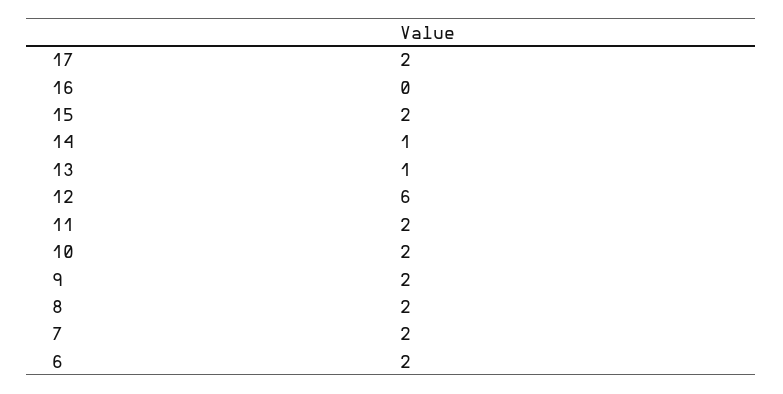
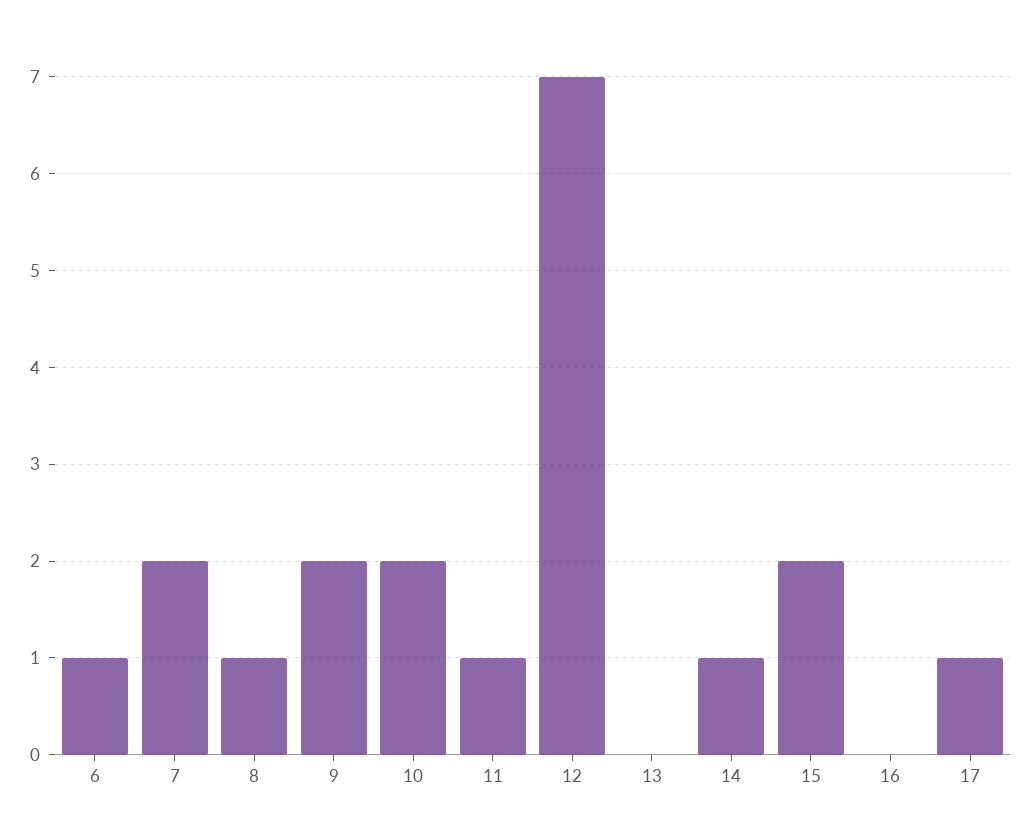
17: 2 -> 1
13: 1 -> 0
12: 6 -> 7
11: 2 -> 1
8: 2 -> 1
6: 2 -> 1

